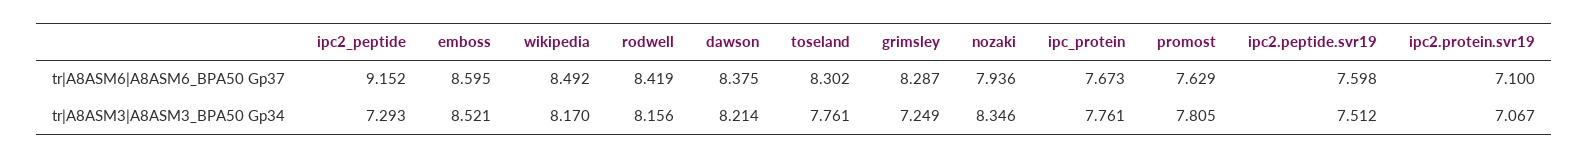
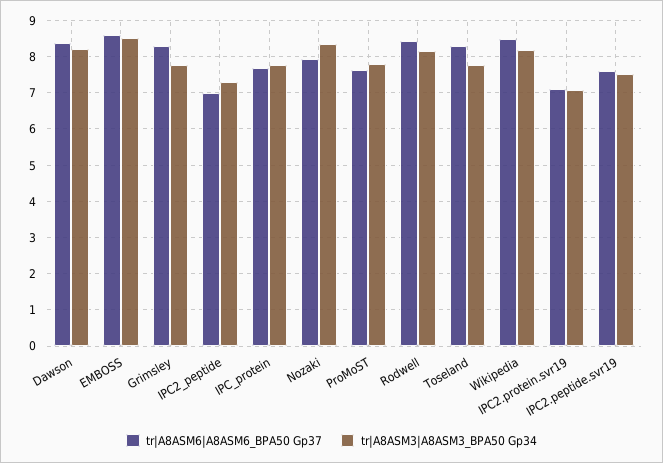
tr|A8ASM6|A8ASM6_BPA50 Gp37, ipc2_peptide: 9.152 -> 7
tr|A8ASM3|A8ASM3_BPA50 Gp34, grimsley: 7.249 -> 7.8

